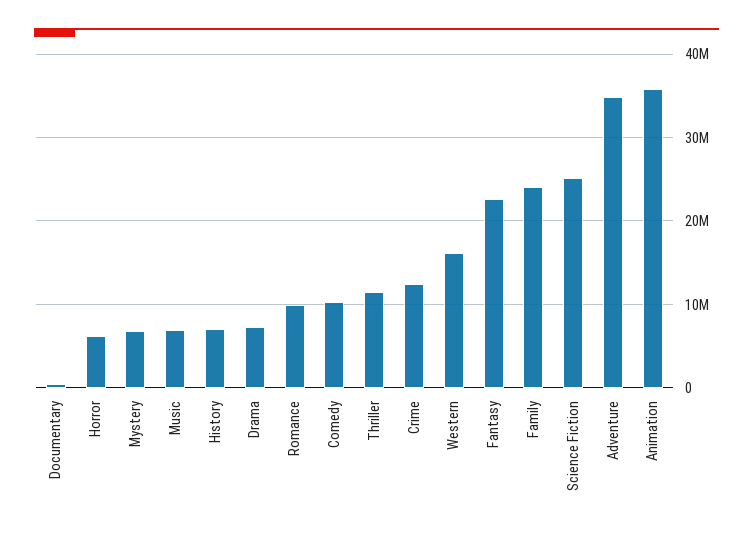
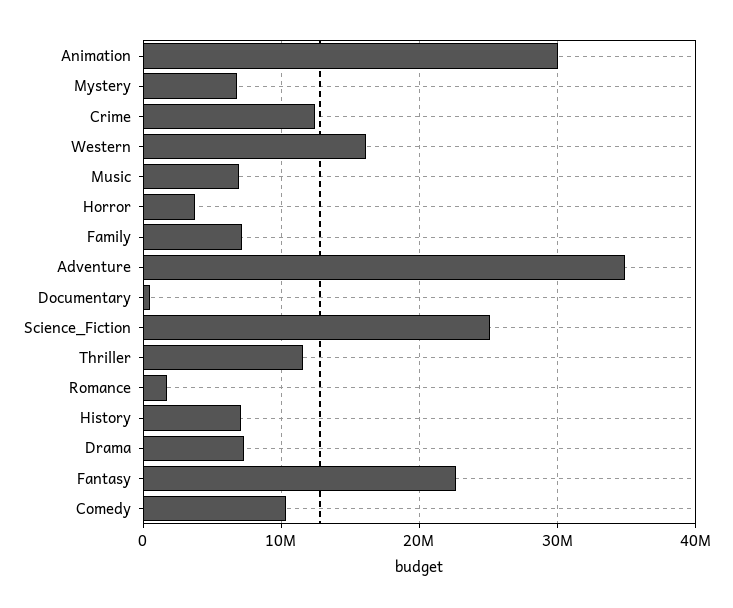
Horror: 6000000 -> 4000000
Romance: 10000000 -> 2000000
Family: 24000000 -> 7000000
Animation: 36000000 -> 30000000

